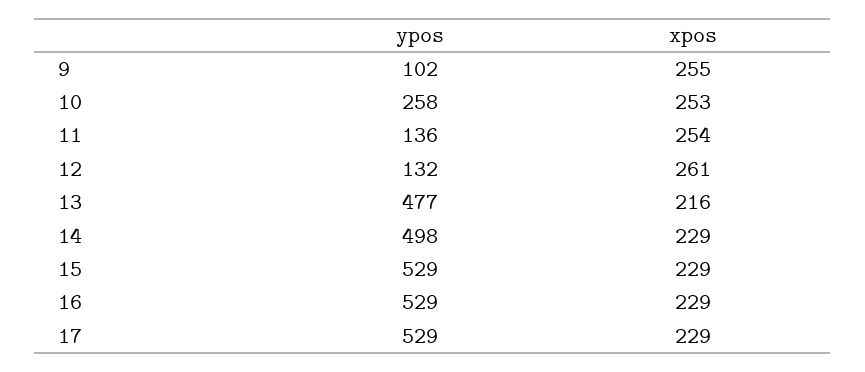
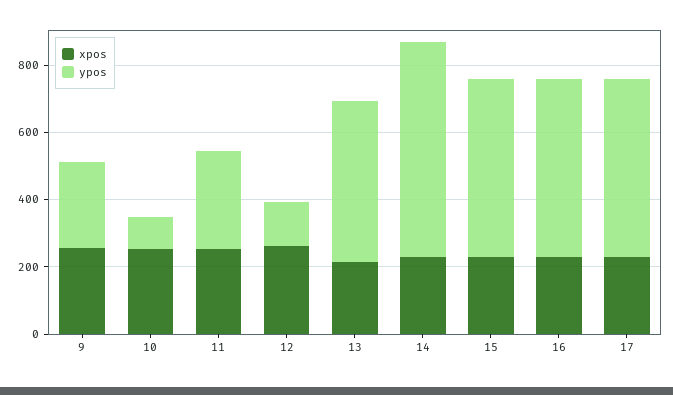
ypos, 9: 102 -> 250
ypos, 10: 258 -> 100
ypos, 11: 136 -> 300
ypos, 14: 498 -> 650

